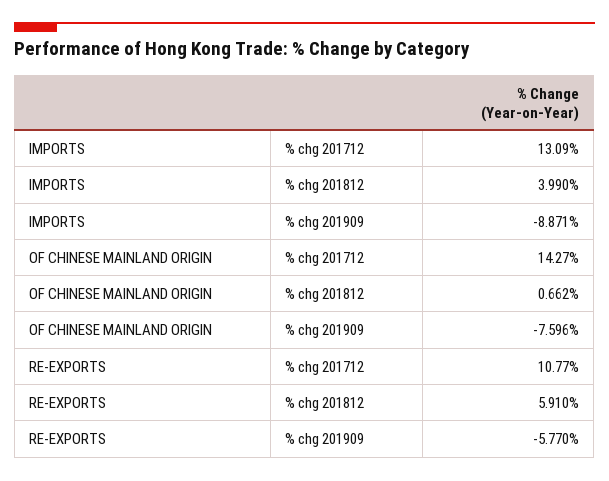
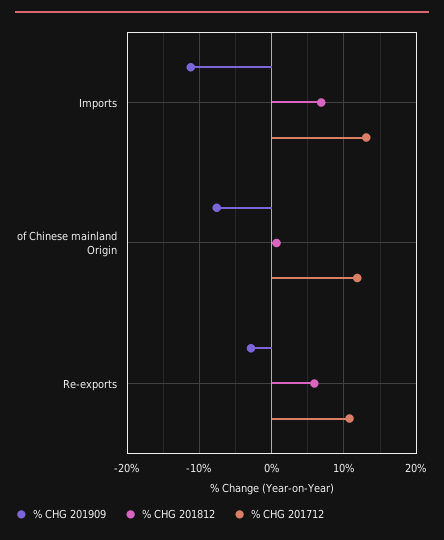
% chg 201812, IMPORTS: 3.99 -> 7
% chg 201909, IMPORTS: -8.871 -> -11
% chg 201712, OF CHINESE MAINLAND ORIGIN: 14.27 -> 12
% chg 201909, RE-EXPORTS: -5.77 -> -3

